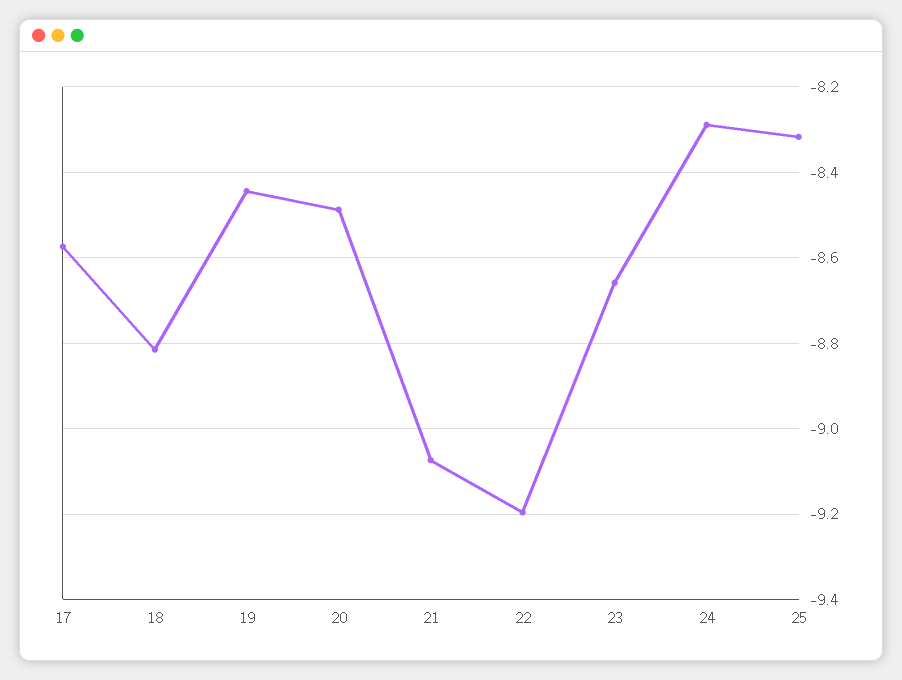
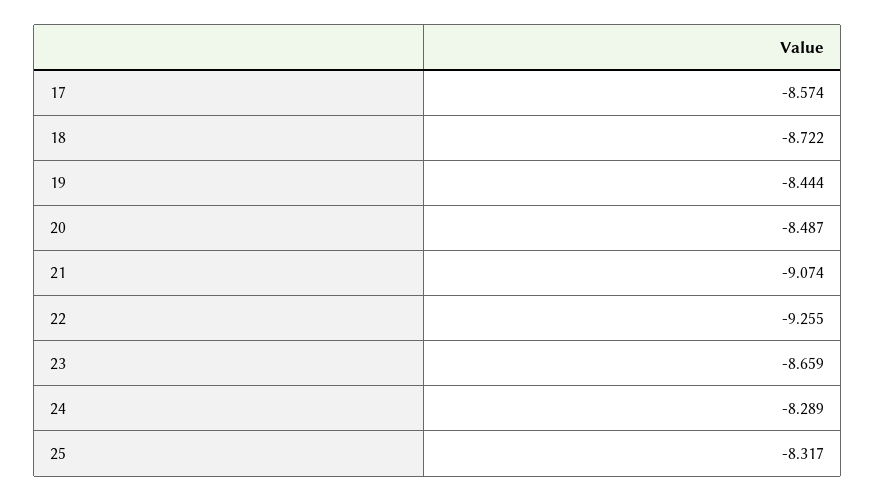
18: -8.82 -> -8.722
22: -9.2 -> -9.255

